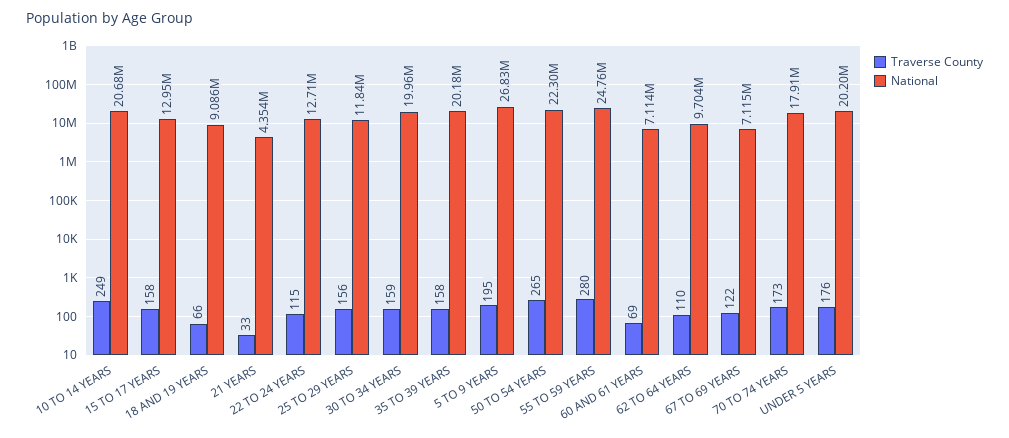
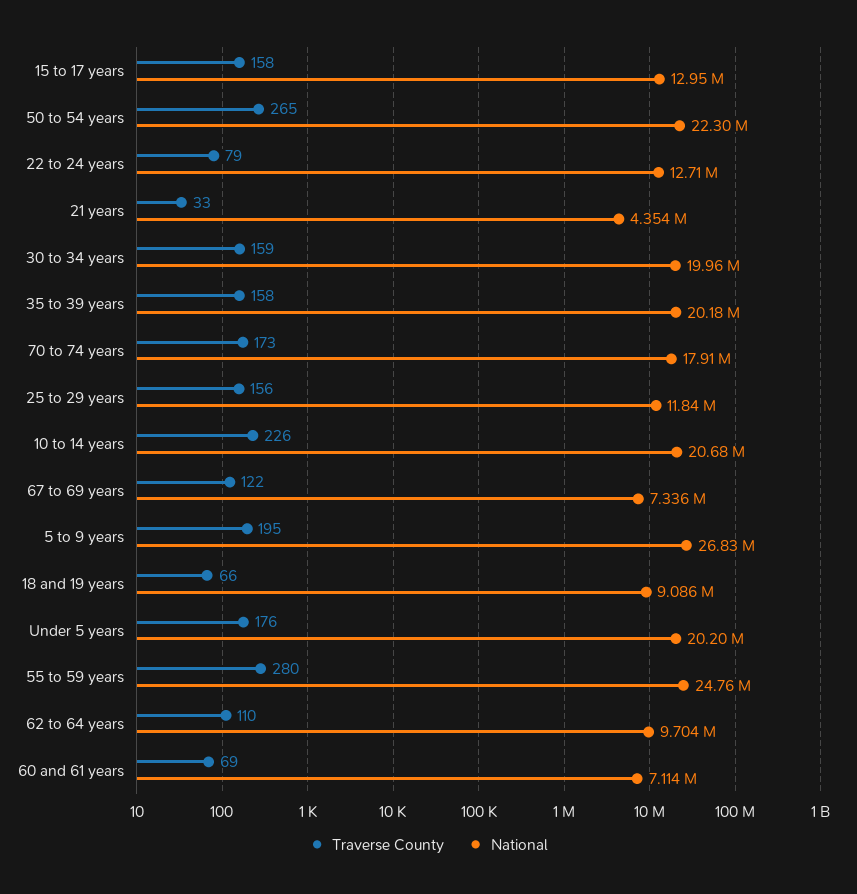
Traverse County, 10 TO 14 YEARS: 249 -> 226
Traverse County, 22 TO 24 YEARS: 115 -> 79
National, 67 TO 69 YEARS: 7115000 -> 7336000

